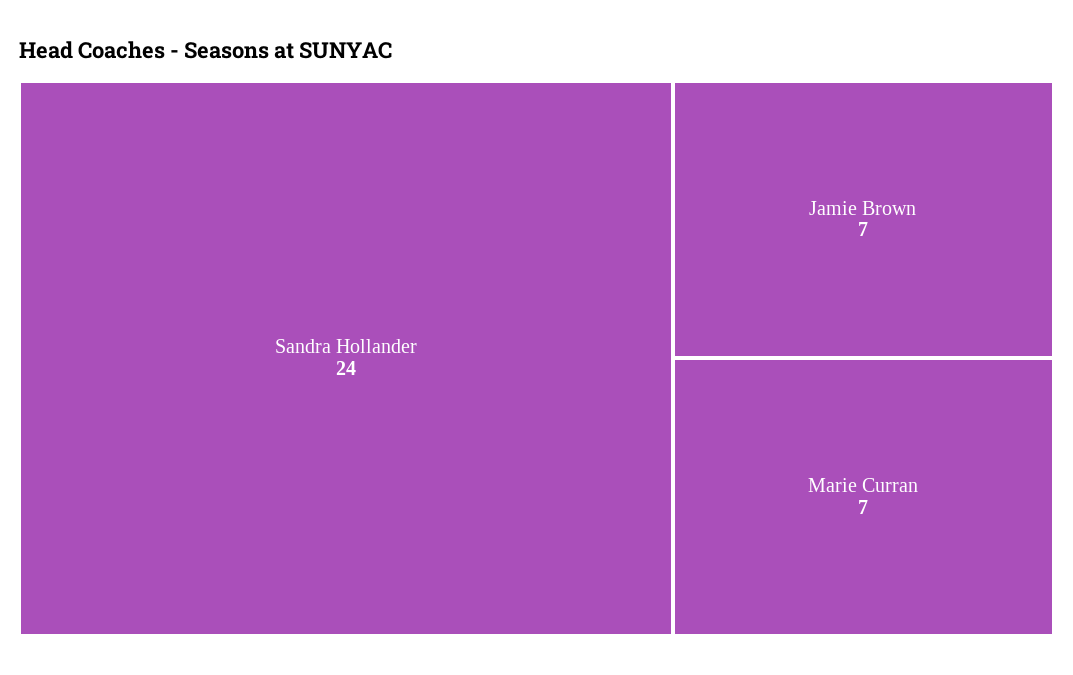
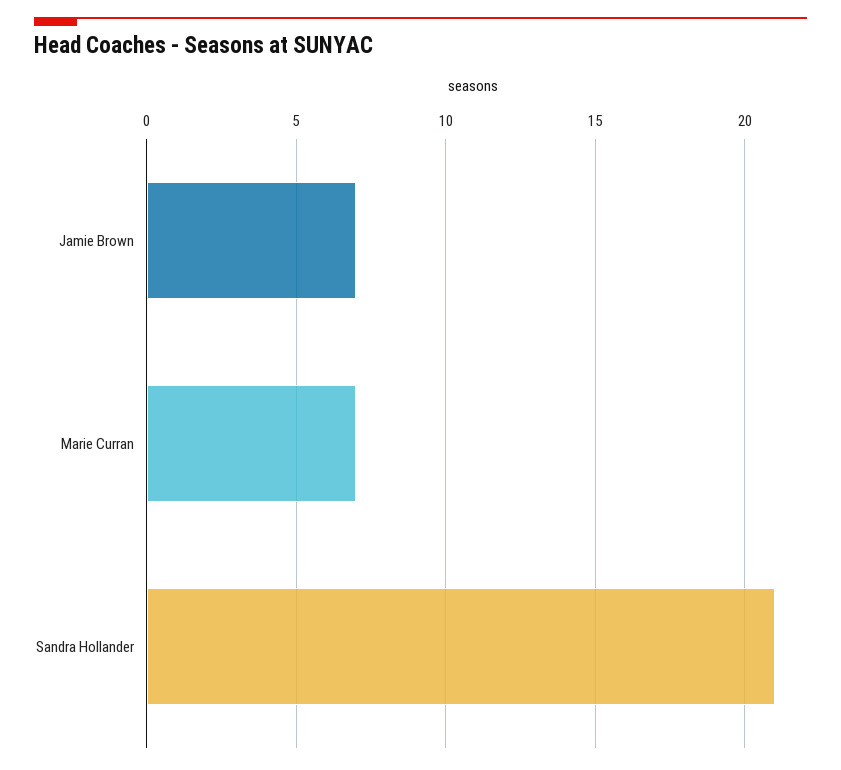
Sandra Hollander: 24 -> 21

